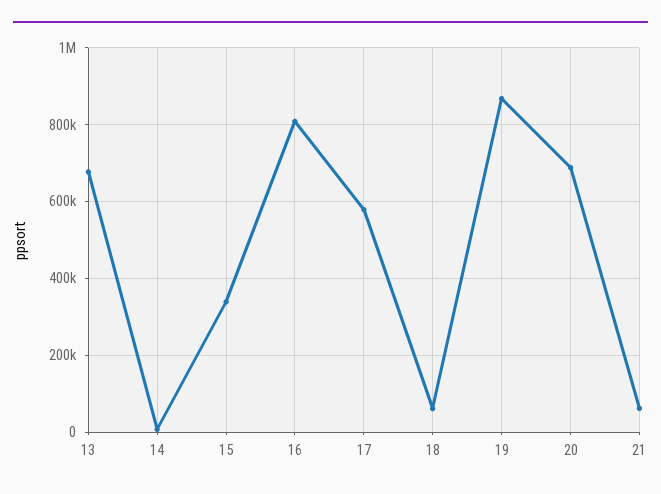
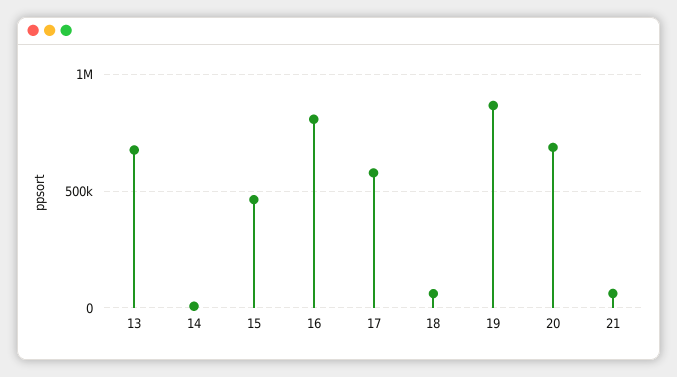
15: 340000 -> 450000

